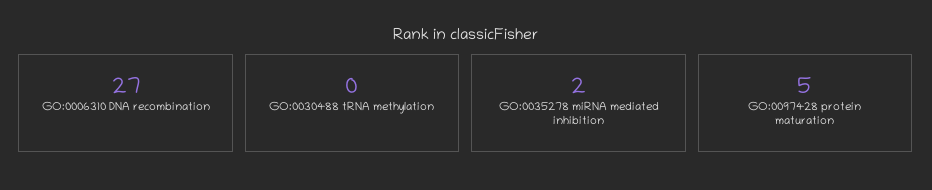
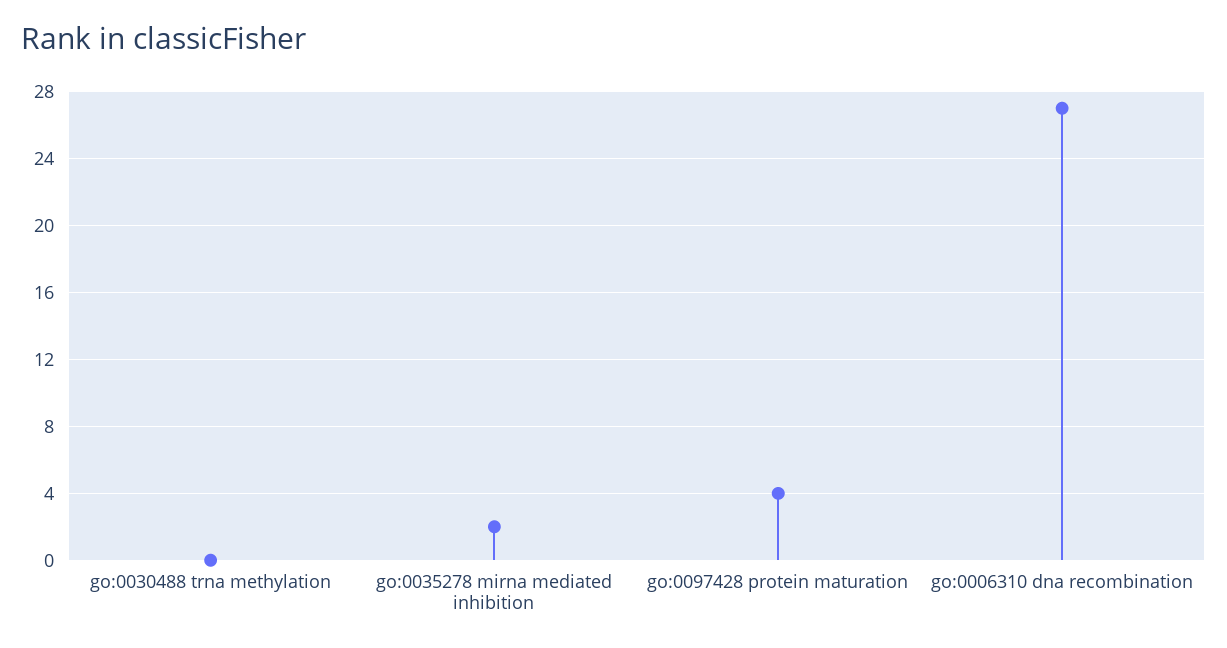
GO:0097428 protein maturation: 5 -> 4

